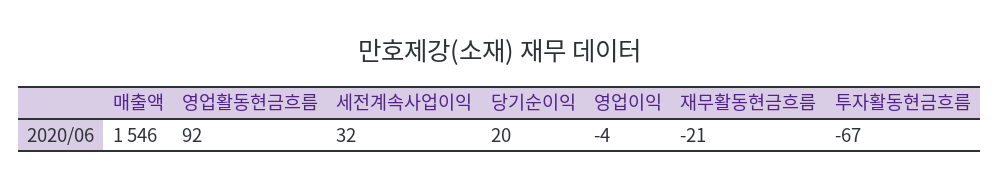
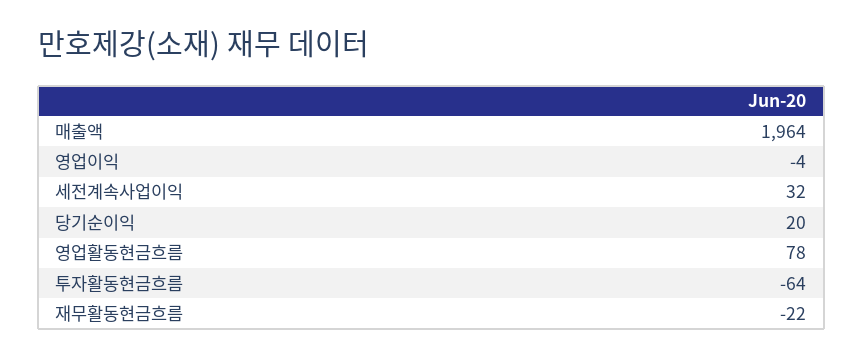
매출액: 1546 -> 1964
영업활동현금흐름: 92 -> 78
재무활동현금흐름: -21 -> -22
투자활동현금흐름: -67 -> -64

